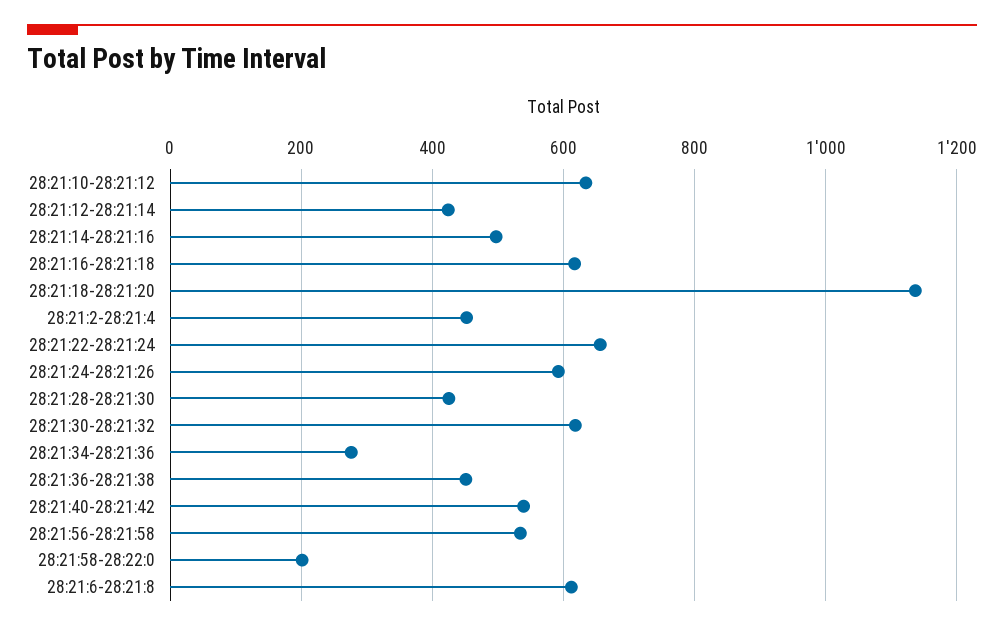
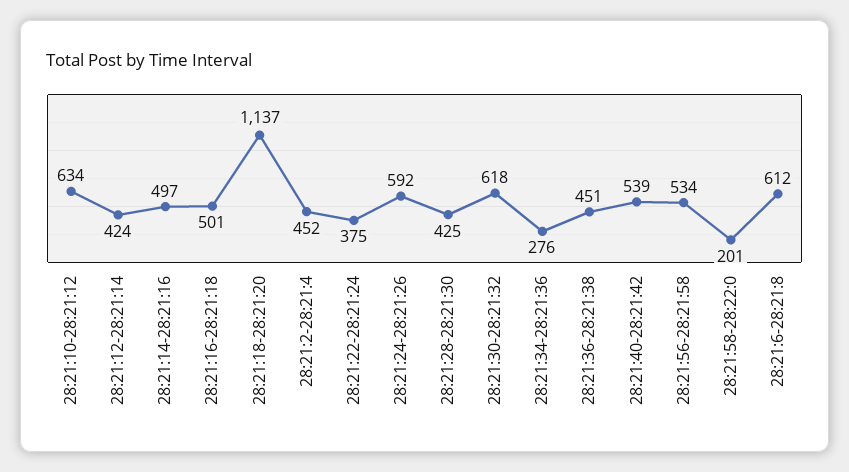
28:21:16-28:21:18: 620 -> 501
28:21:22-28:21:24: 660 -> 375

